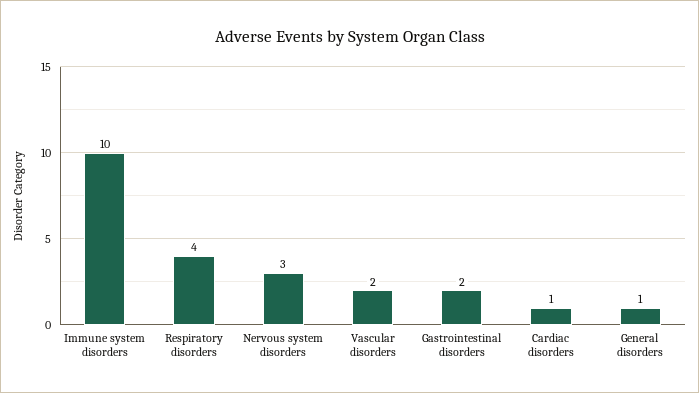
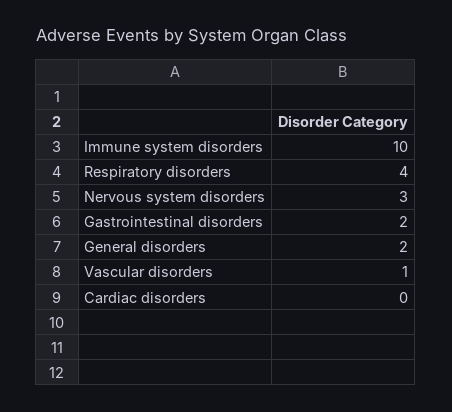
Vascular disorders: 2 -> 1
Cardiac disorders: 1 -> 0
General disorders: 1 -> 2

